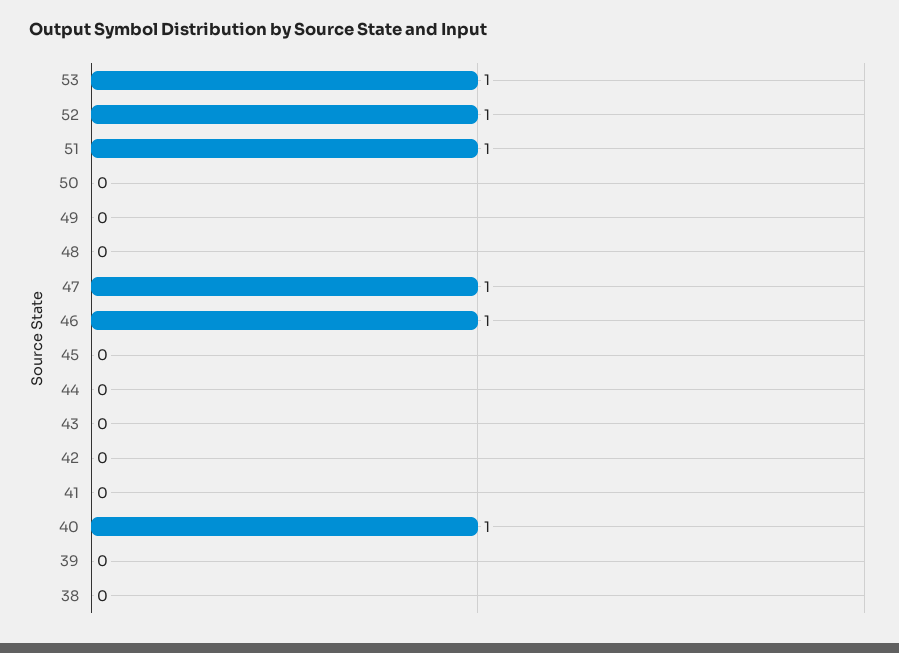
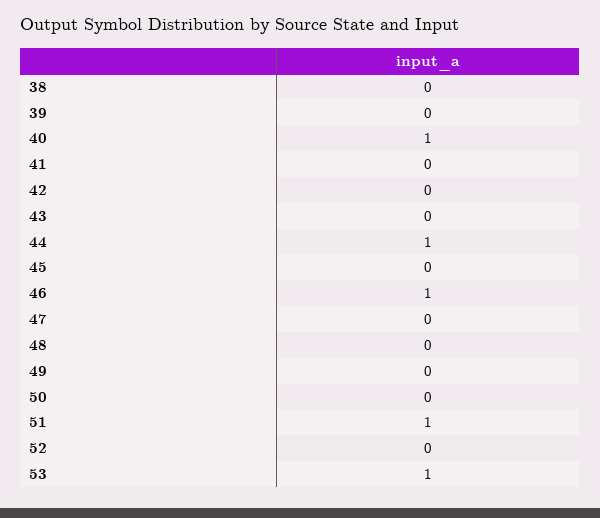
52: 1 -> 0
47: 1 -> 0
44: 0 -> 1

